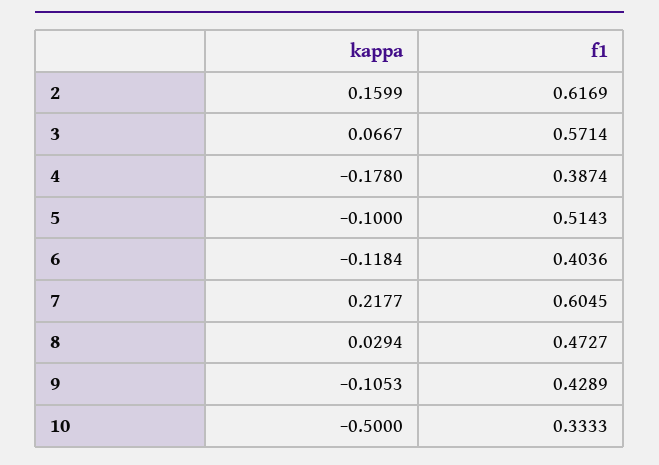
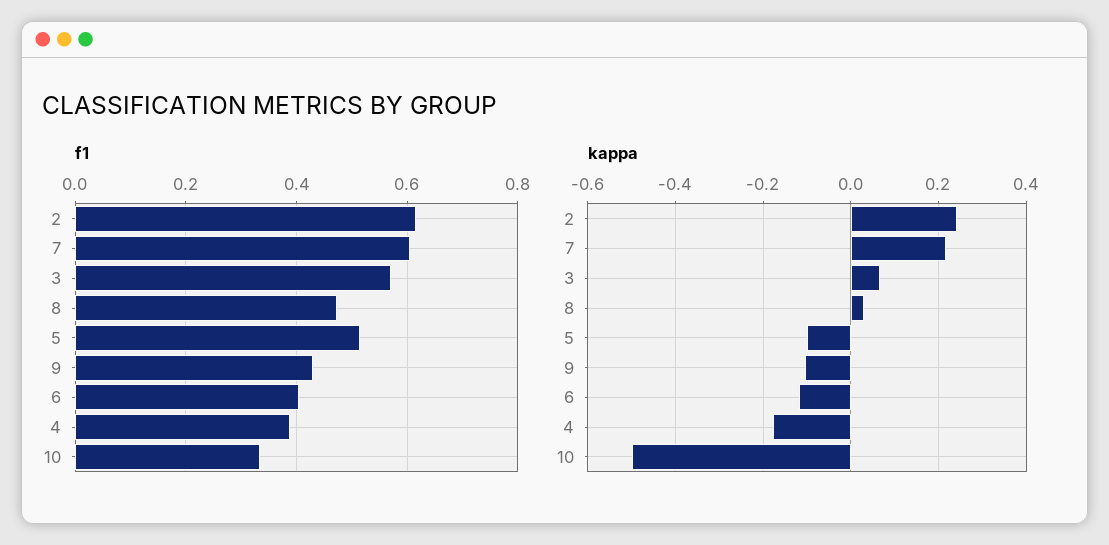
kappa, 2: 0.1599 -> 0.24

